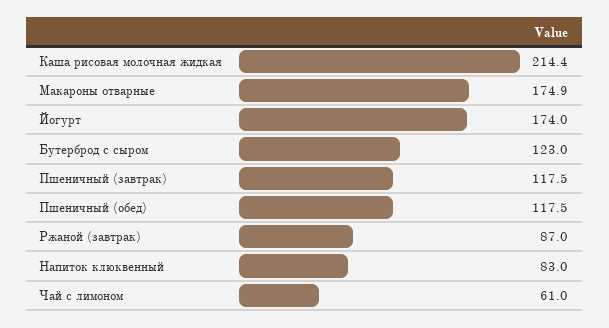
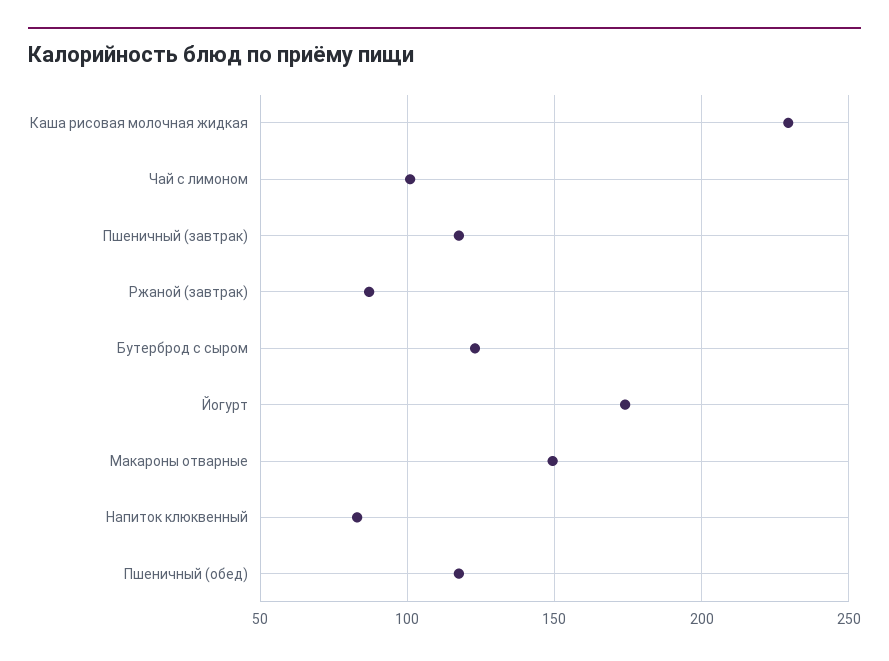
Каша рисовая молочная жидкая: 214.4 -> 230
Макароны отварные: 174.9 -> 150
Чай с лимоном: 61 -> 100

